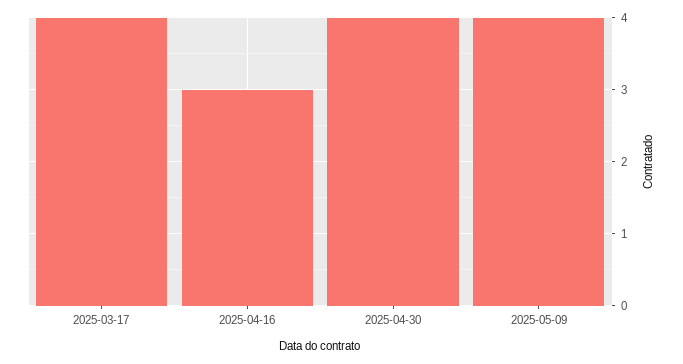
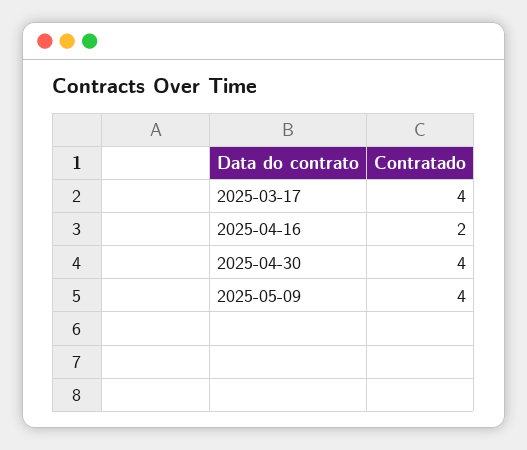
2025-04-16: 3 -> 2

